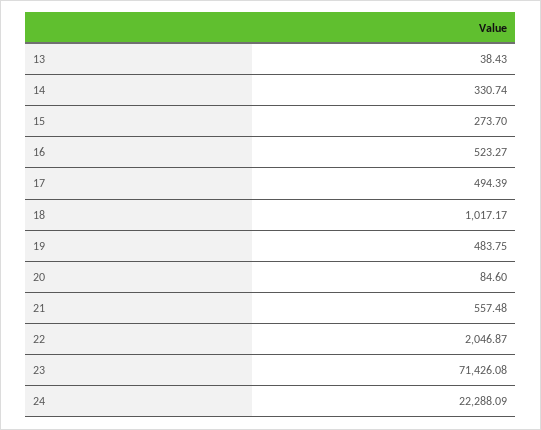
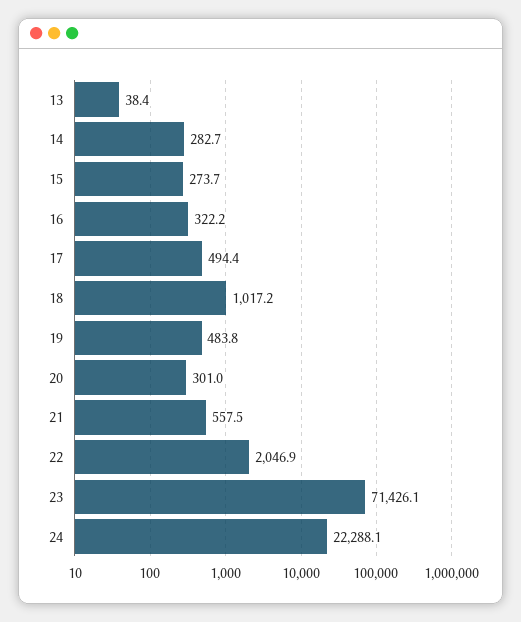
14: 330.74 -> 282.7
16: 523.27 -> 322.2
20: 84.6 -> 301

